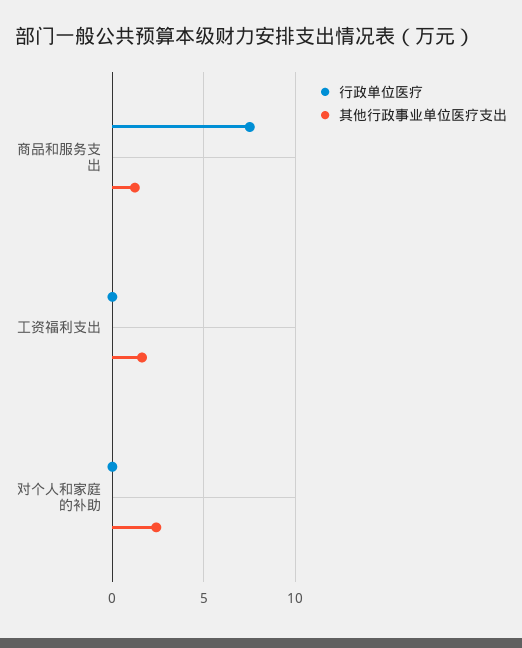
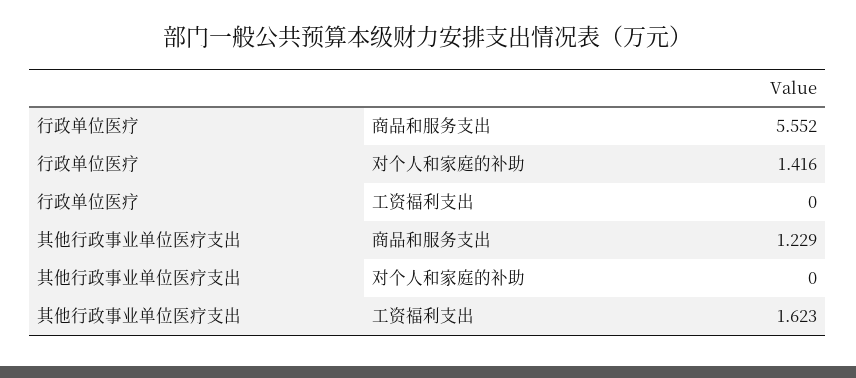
行政单位医疗, 商品和服务支出: 7.5 -> 5.552
行政单位医疗, 对个人和家庭的补助: 0 -> 1.416
其他行政事业单位医疗支出, 对个人和家庭的补助: 2.5 -> 0

